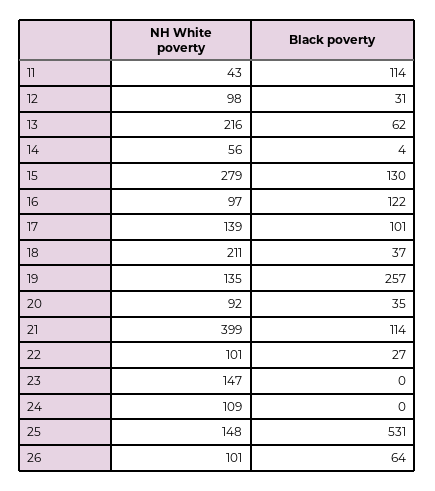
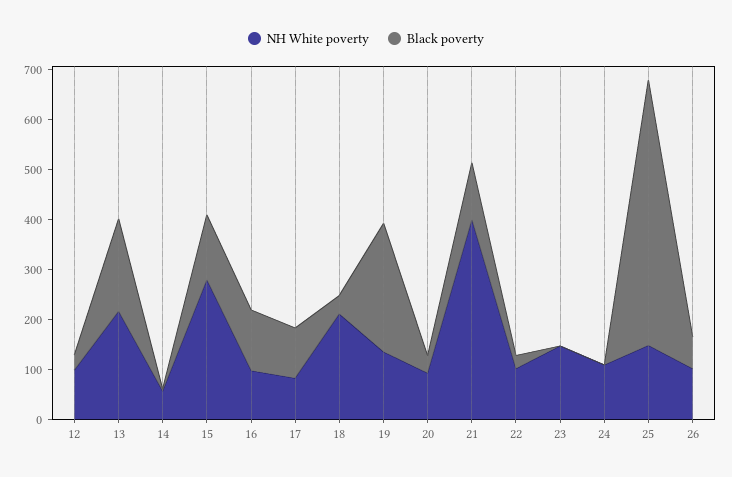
NH White poverty, 11: 43 -> none
Black poverty, 11: 114 -> none
Black poverty, 13: 62 -> 180
NH White poverty, 17: 139 -> 80

